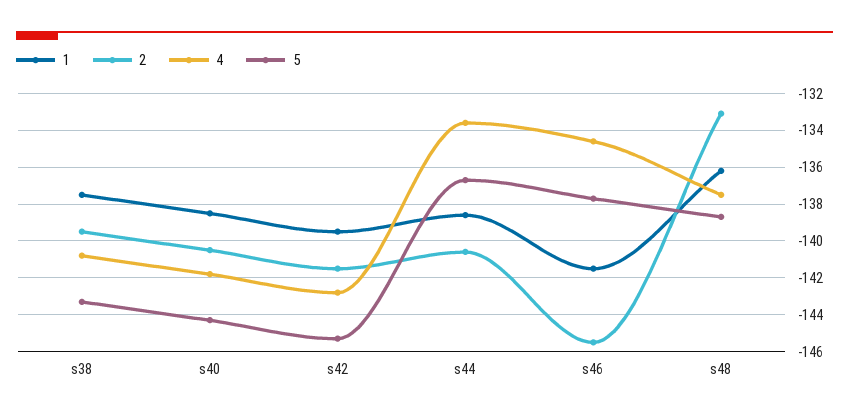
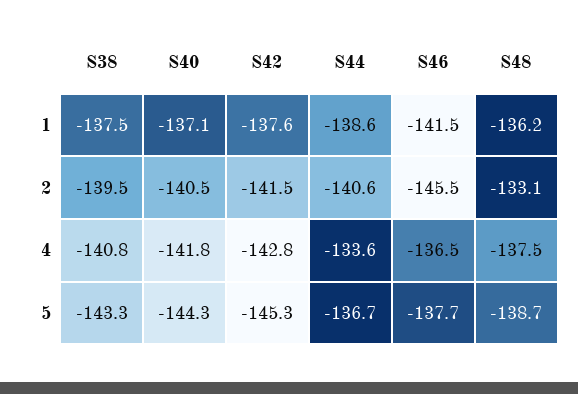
1, s40: -138.5 -> -137.1
1, s42: -139.5 -> -137.6
4, s46: -134.5 -> -136.5

